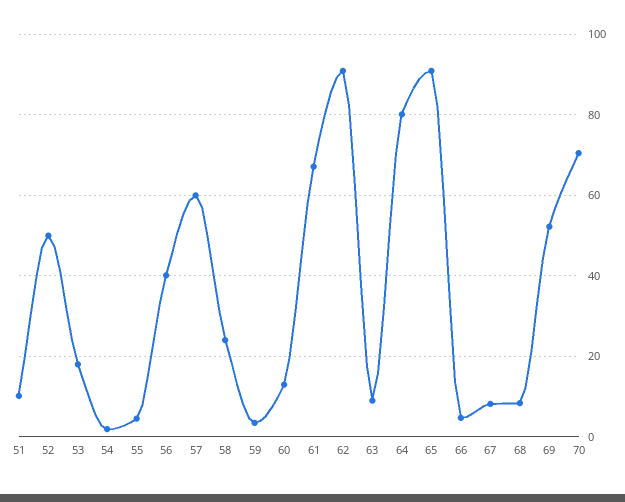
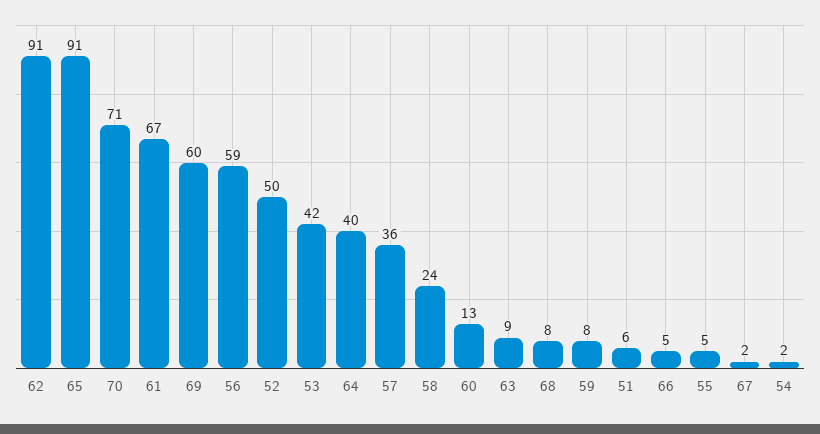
51: 10 -> 6
53: 18 -> 42
56: 40 -> 59
57: 60 -> 36
59: 4 -> 8
64: 80 -> 40
67: 8 -> 2
69: 52 -> 60

